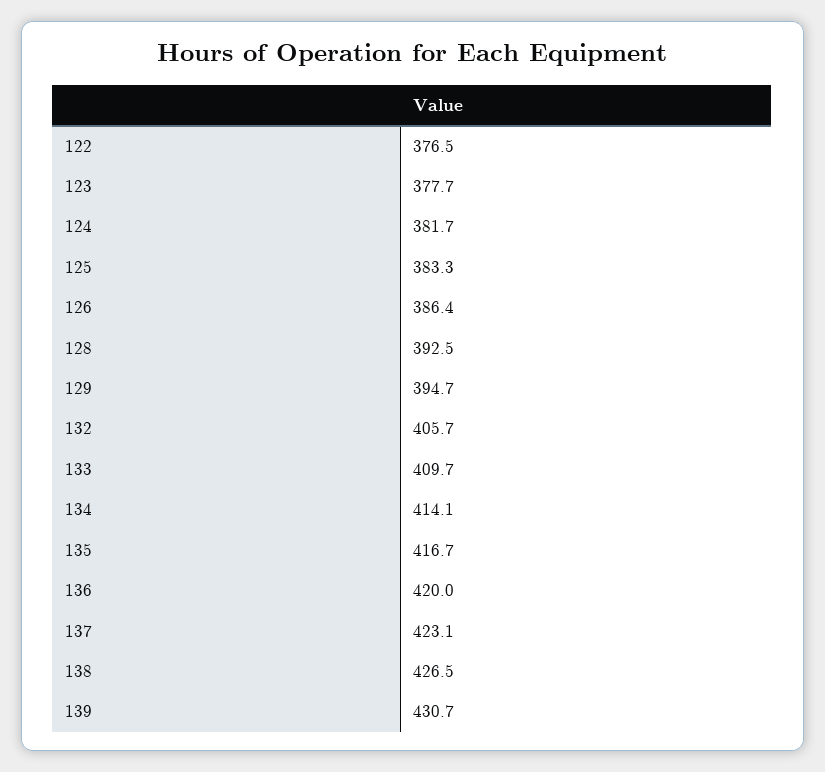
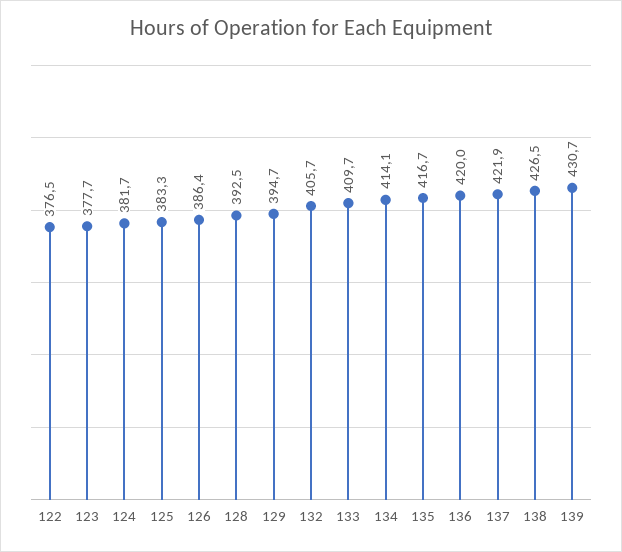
137: 423.1 -> 421.9

